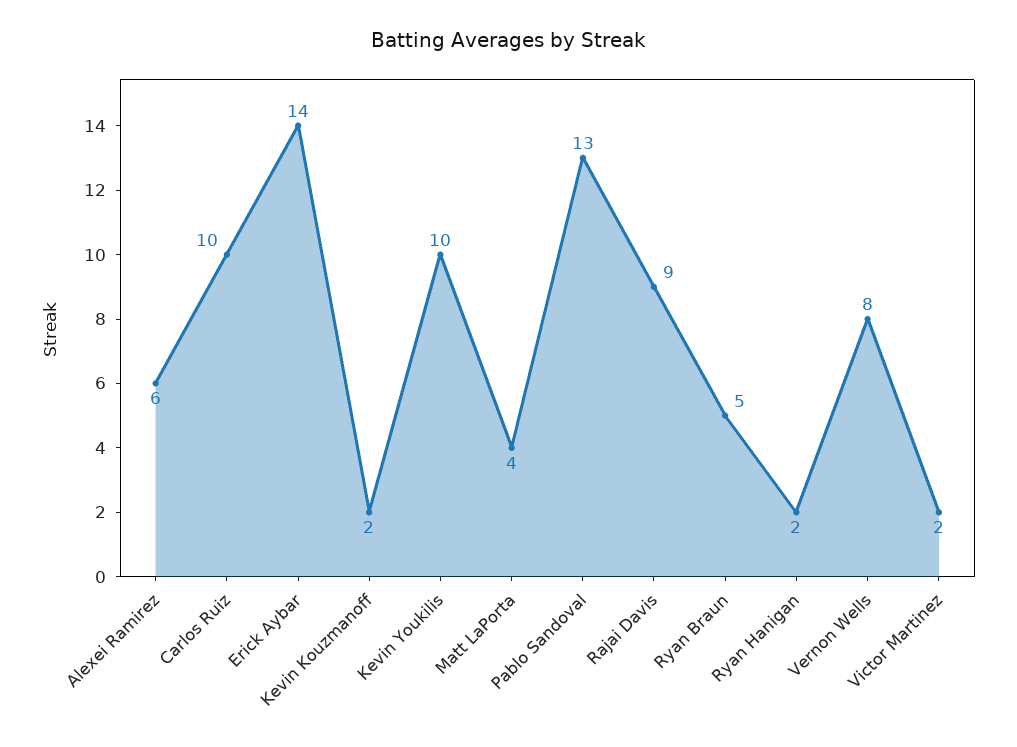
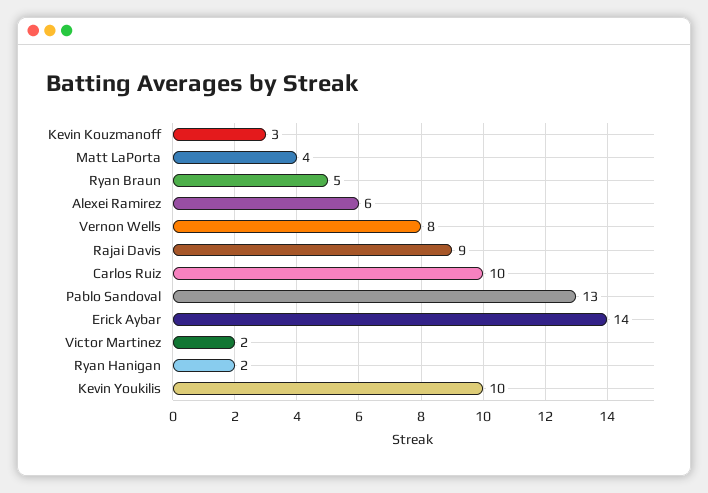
Kevin Kouzmanoff: 2 -> 3

